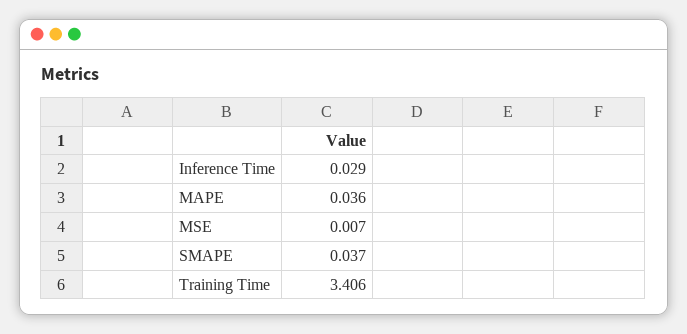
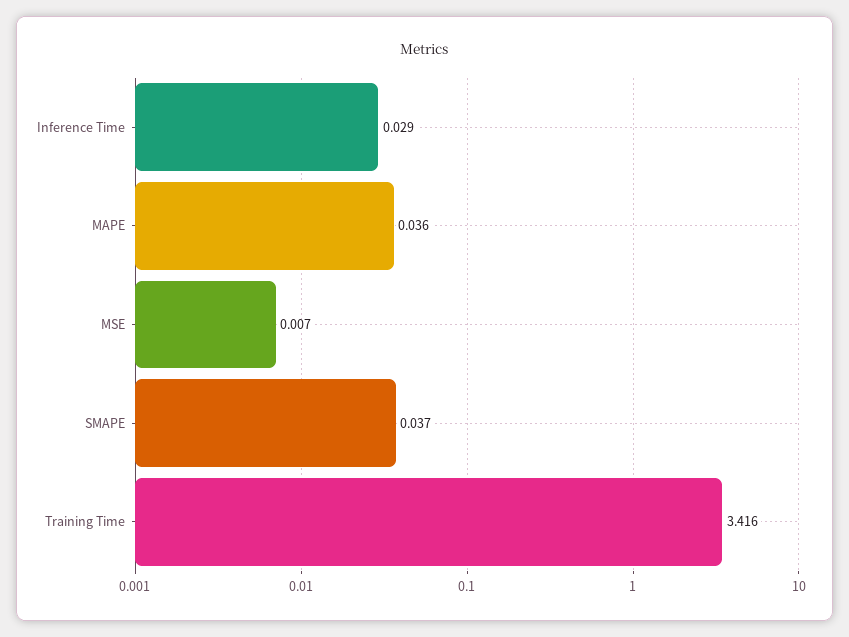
Training Time: 3.406 -> 3.416

